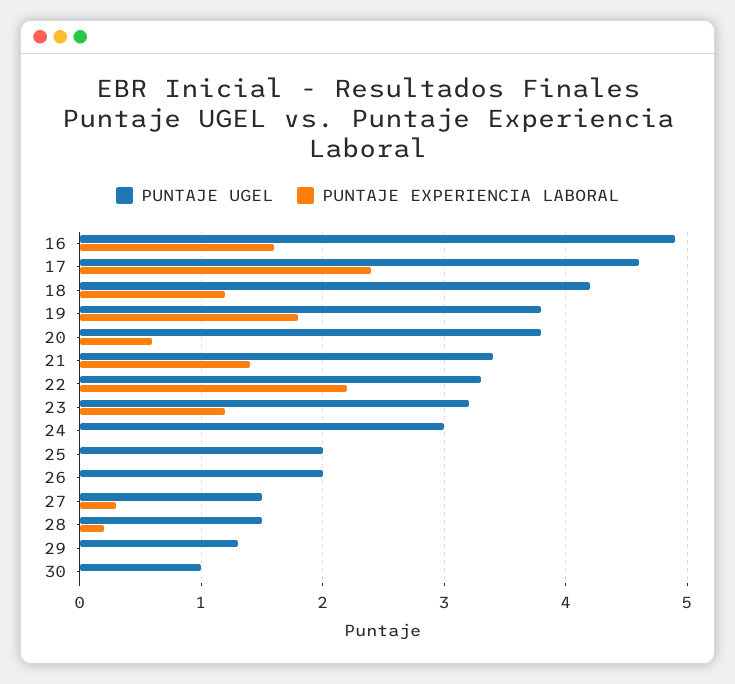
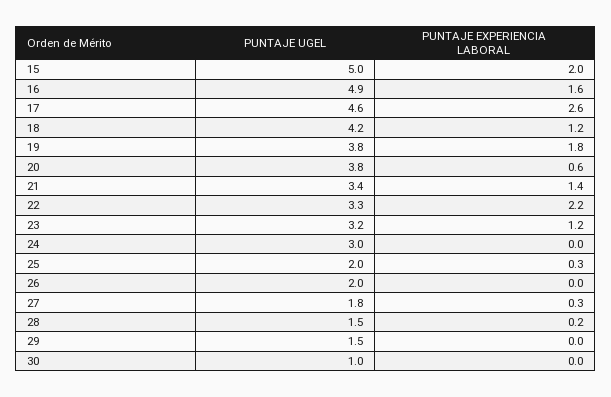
PUNTAJE EXPERIENCIA LABORAL, 17: 2.4 -> 2.6
PUNTAJE EXPERIENCIA LABORAL, 25: 0 -> 0.3
PUNTAJE UGEL, 27: 1.5 -> 1.8
PUNTAJE UGEL, 29: 1.3 -> 1.5
PUNTAJE UGEL, 15: none -> 5
PUNTAJE EXPERIENCIA LABORAL, 15: none -> 2

